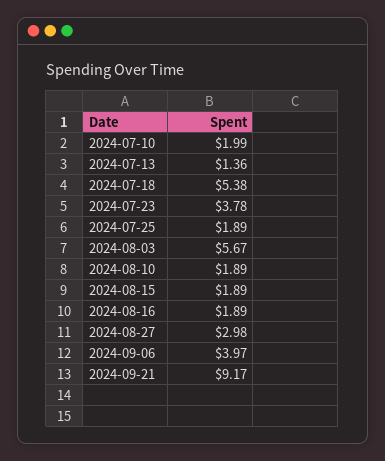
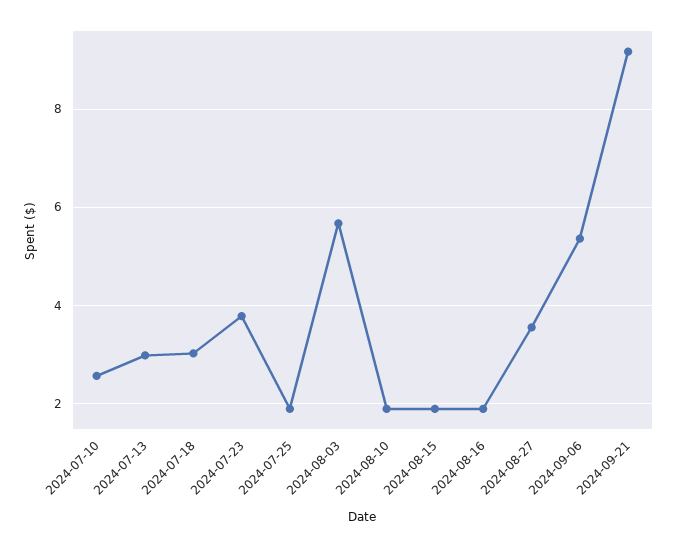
2024-07-10: 1.99 -> 2.6
2024-07-13: 1.36 -> 3
2024-07-18: 5.38 -> 3
2024-08-27: 2.98 -> 3.6
2024-09-06: 3.97 -> 5.4

